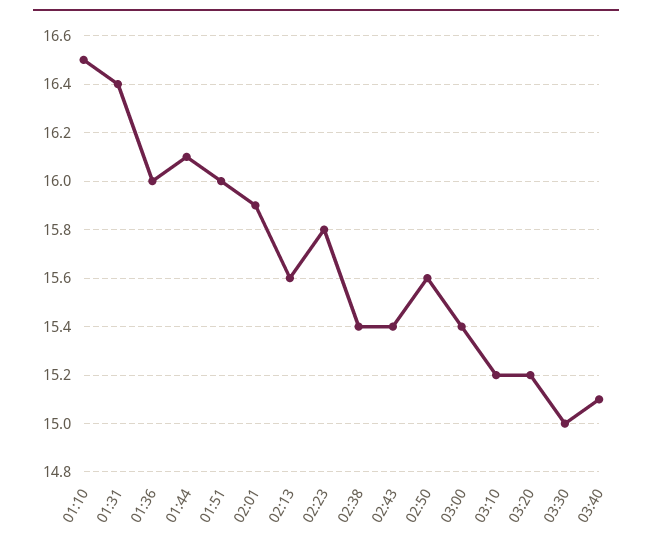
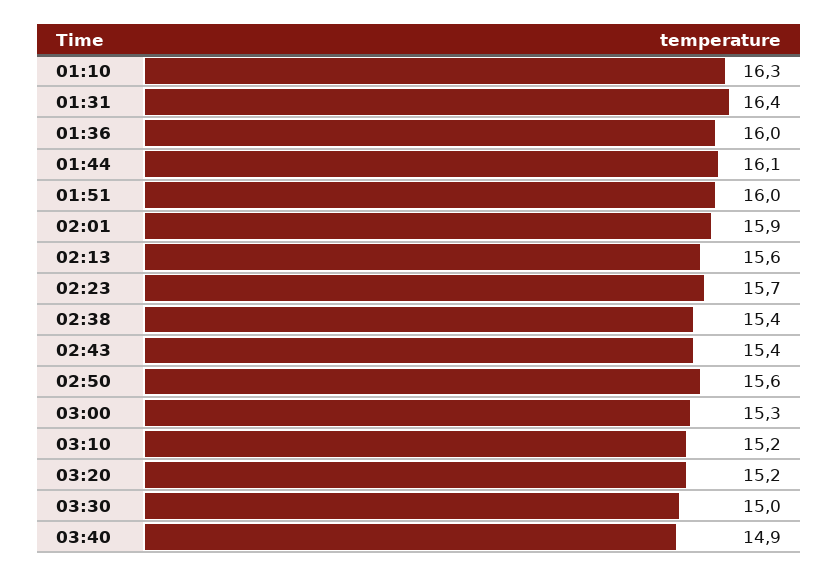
01:10: 16.5 -> 16.3
02:23: 15.8 -> 15.7
03:00: 15.4 -> 15.3
03:40: 15.1 -> 14.9

